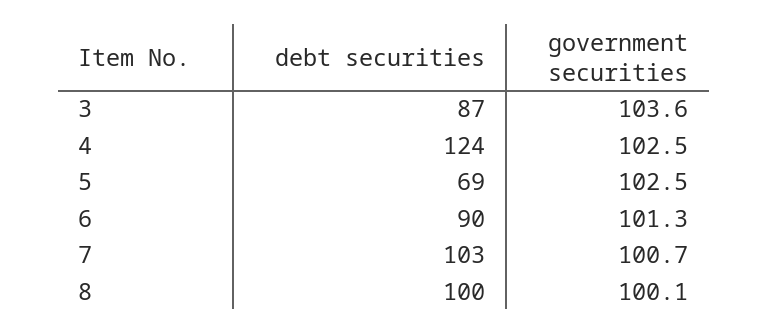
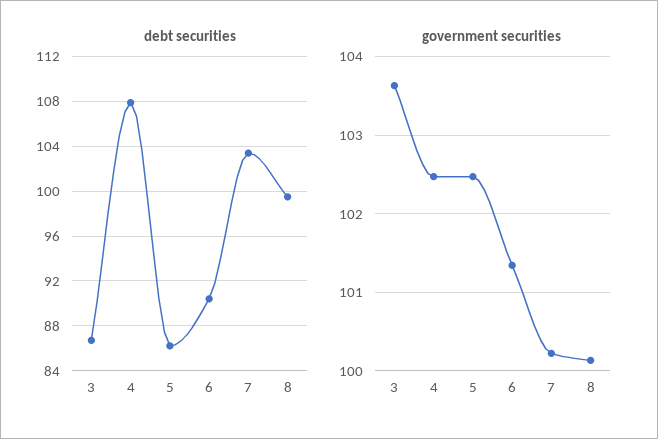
debt securities, 4: 124 -> 108
debt securities, 5: 69 -> 86
government securities, 7: 100.7 -> 100.2

